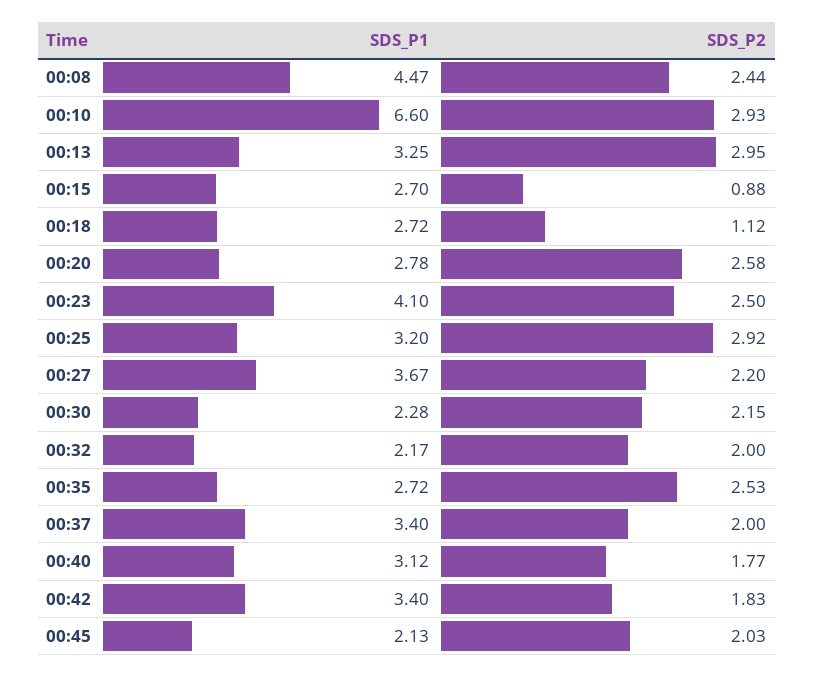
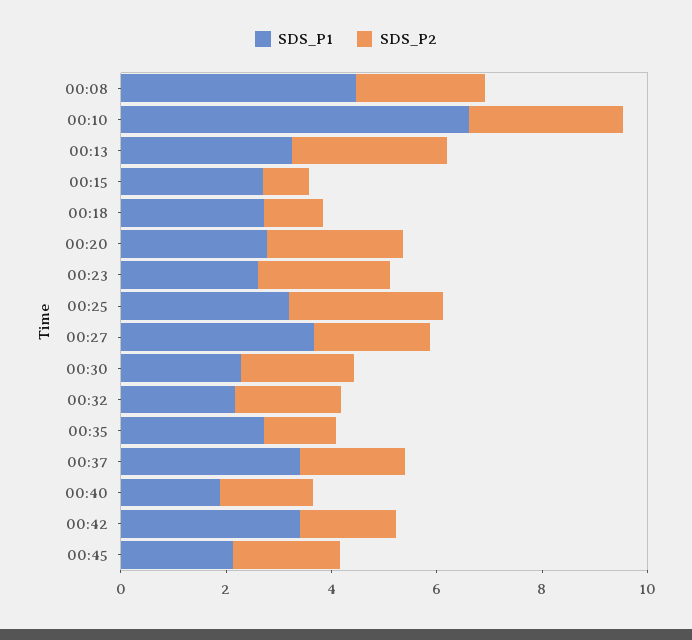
SDS_P1, 00:23: 4.1 -> 2.5
SDS_P2, 00:35: 2.53 -> 1.5
SDS_P1, 00:40: 3.12 -> 2

